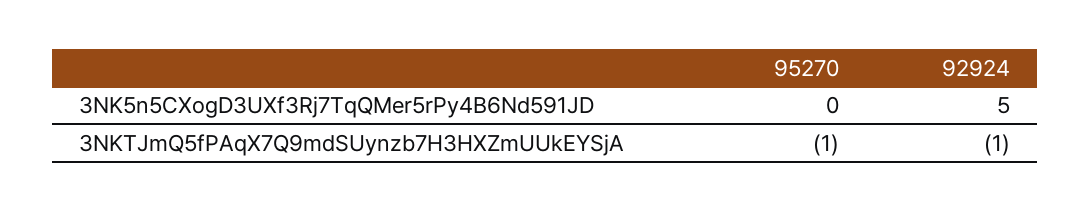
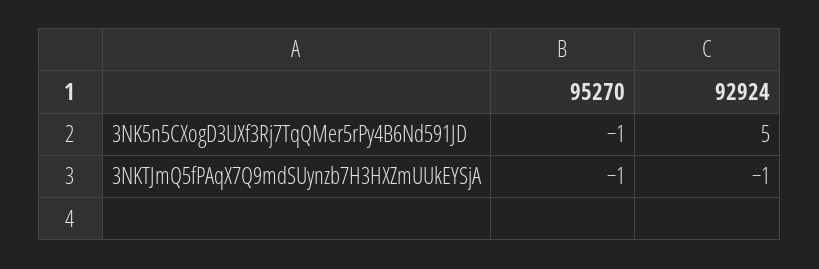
95270, 3NK5n5CXogD3UXf3Rj7TqQMer5rPy4B6Nd591JD: 0 -> -1

